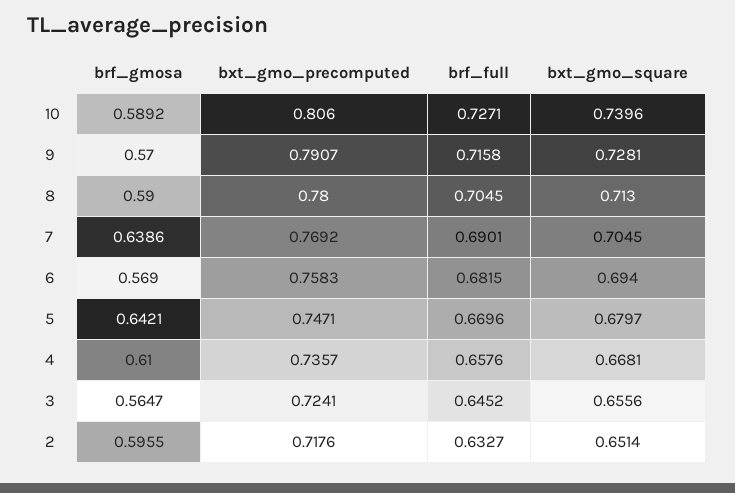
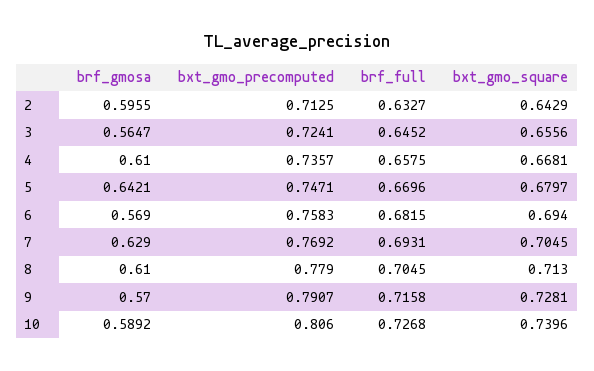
brf_full, 10: 0.7271 -> 0.7268
brf_gmosa, 8: 0.59 -> 0.61
bxt_gmo_precomputed, 8: 0.78 -> 0.779
brf_gmosa, 7: 0.6386 -> 0.629
brf_full, 7: 0.6901 -> 0.6931
brf_full, 4: 0.6576 -> 0.6575
bxt_gmo_precomputed, 2: 0.7176 -> 0.7125
bxt_gmo_square, 2: 0.6514 -> 0.6429

